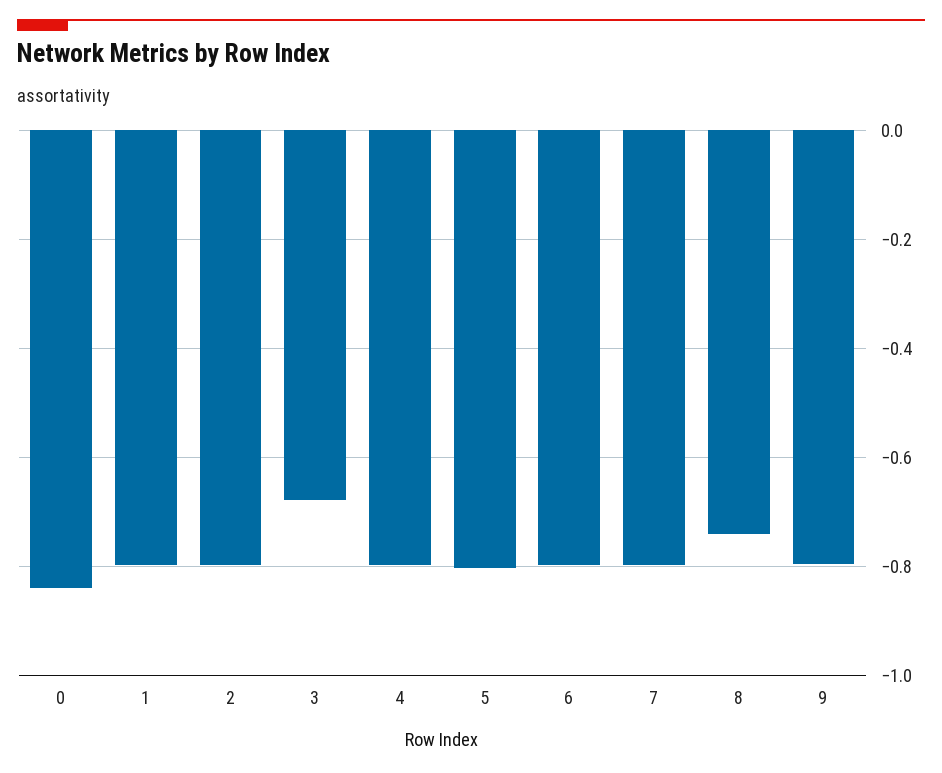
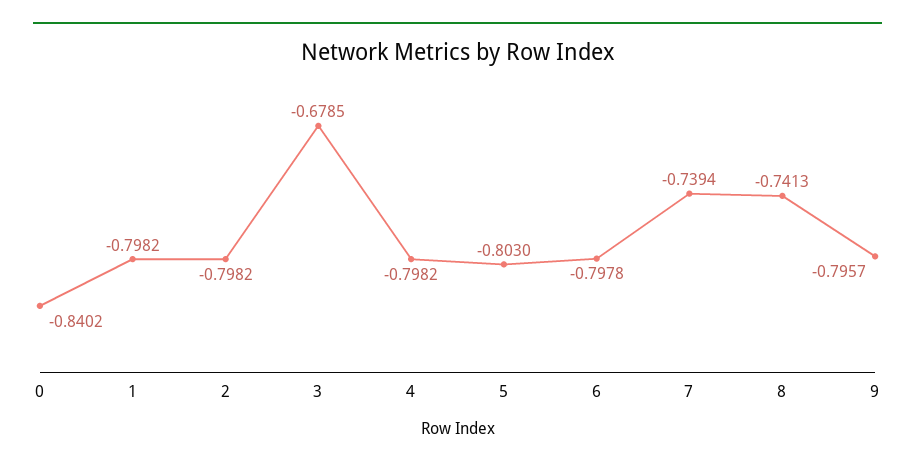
7: -0.8 -> -0.7394

